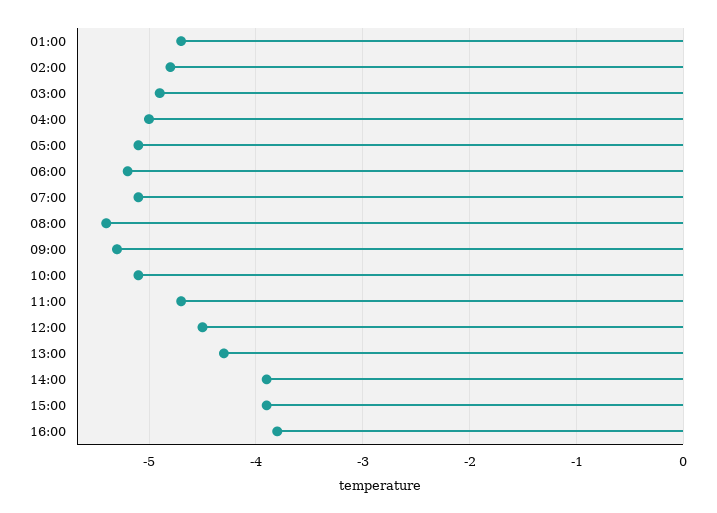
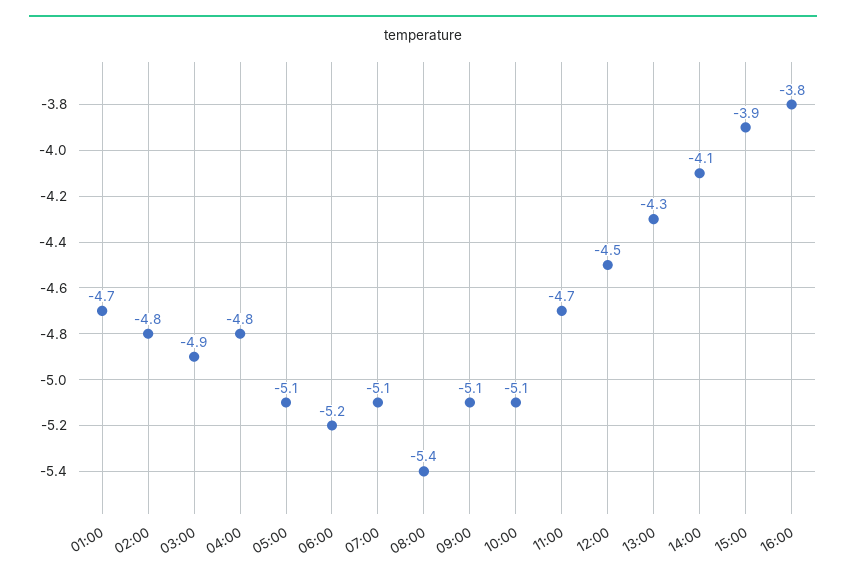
04:00: -5 -> -4.8
09:00: -5.3 -> -5.1
14:00: -3.9 -> -4.1

